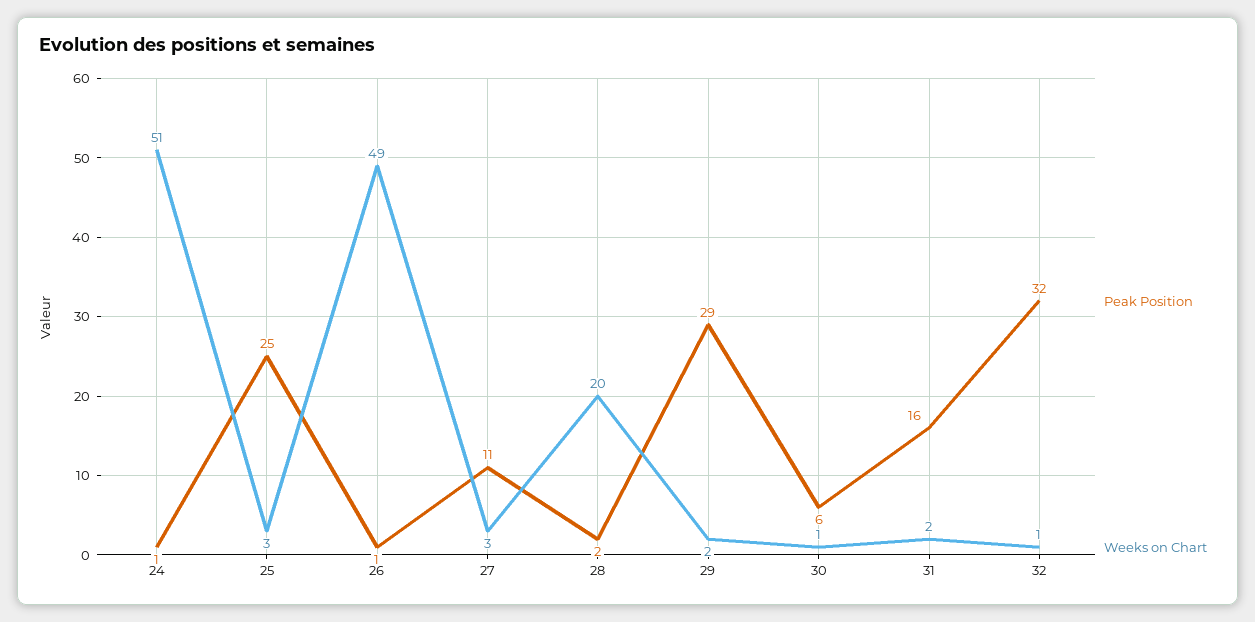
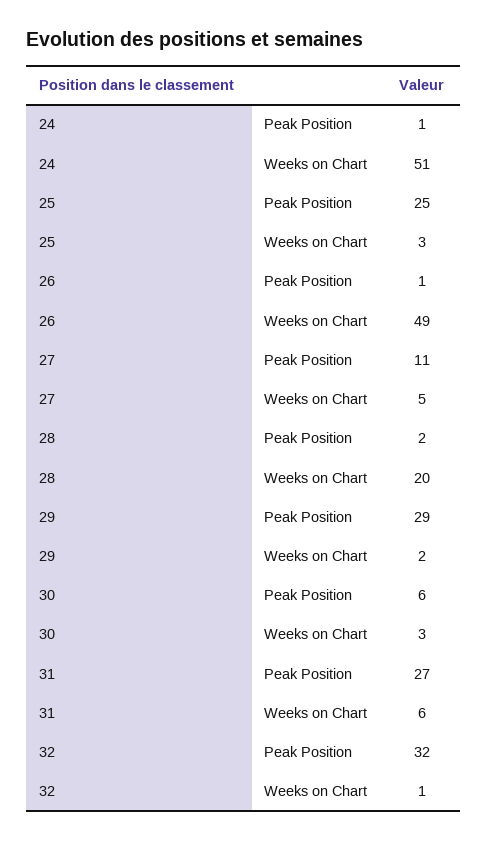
Weeks on Chart, 27: 3 -> 5
Weeks on Chart, 30: 1 -> 3
Peak Position, 31: 16 -> 27
Weeks on Chart, 31: 2 -> 6

